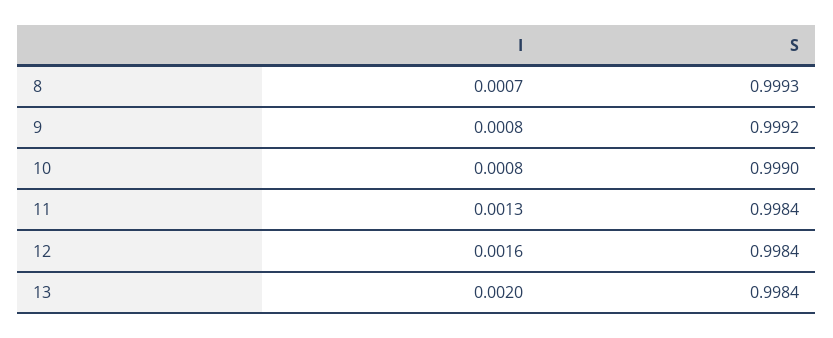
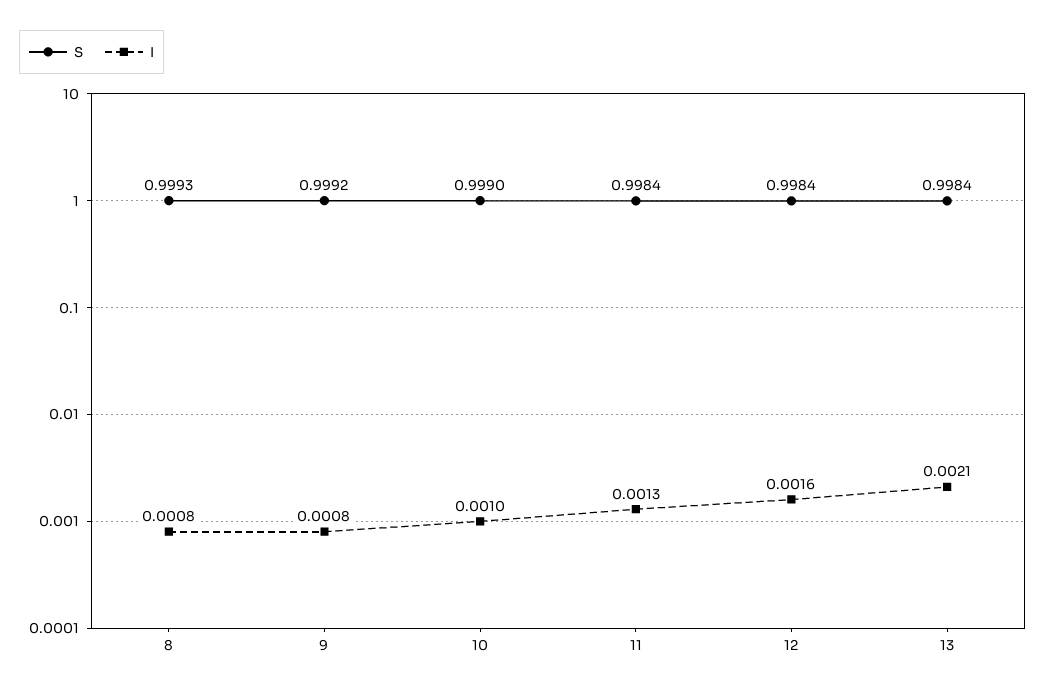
I, 8: 0.0007 -> 0.0008
I, 10: 0.0008 -> 0.001
I, 13: 0.002 -> 0.0021

